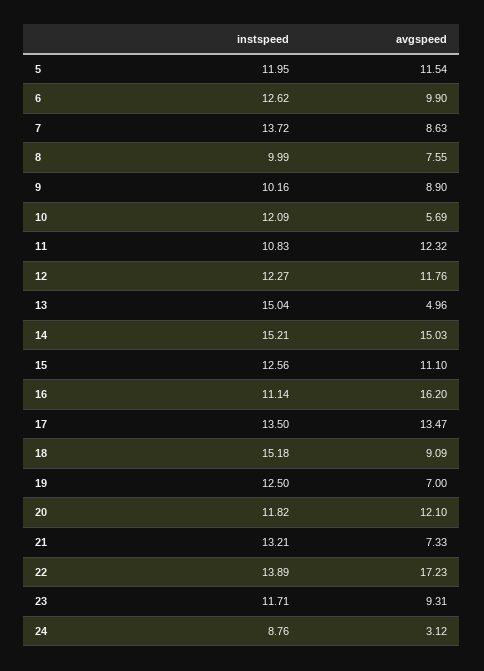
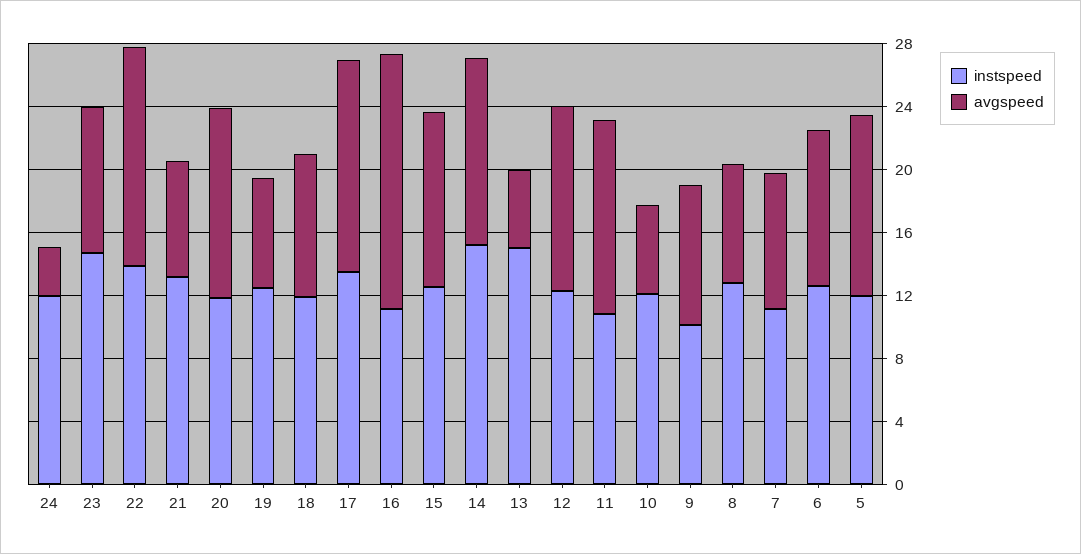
instspeed, 7: 13.72 -> 11
instspeed, 8: 9.99 -> 13
avgspeed, 14: 15.03 -> 12
instspeed, 18: 15.18 -> 12
avgspeed, 22: 17.23 -> 14
instspeed, 23: 11.71 -> 15
instspeed, 24: 8.76 -> 12

